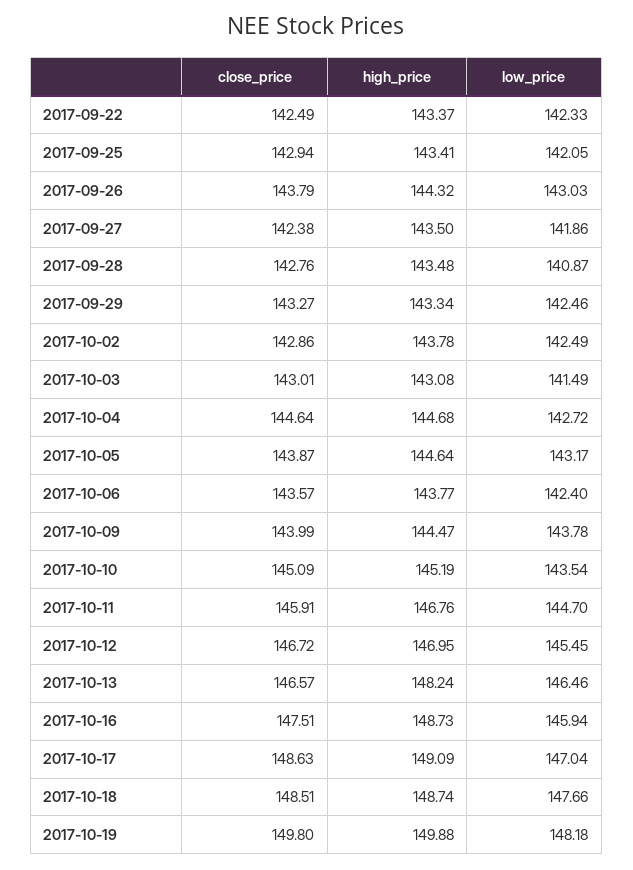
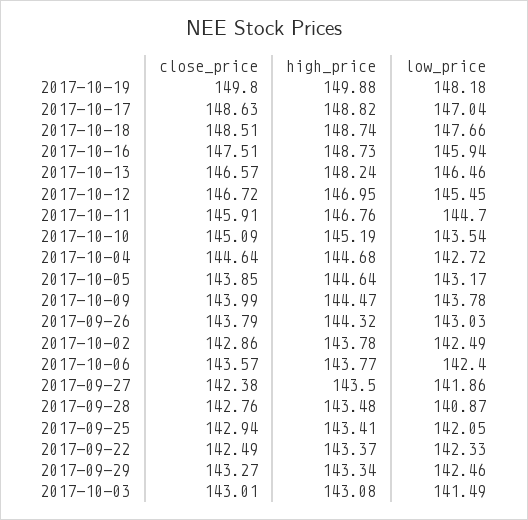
close_price, 2017-10-05: 143.87 -> 143.85
high_price, 2017-10-17: 149.09 -> 148.82

